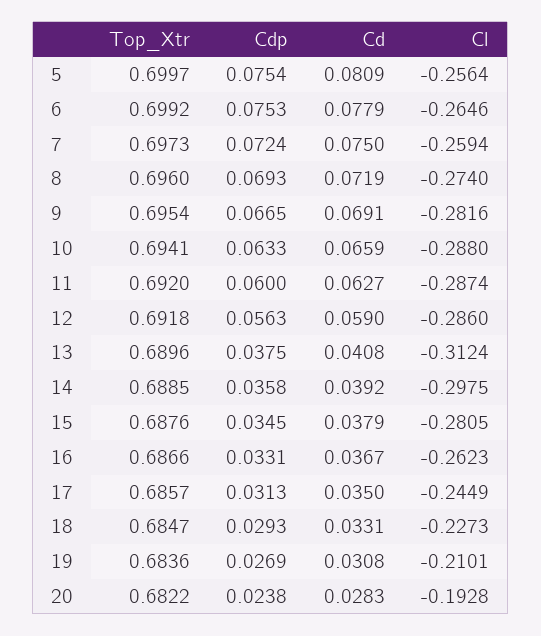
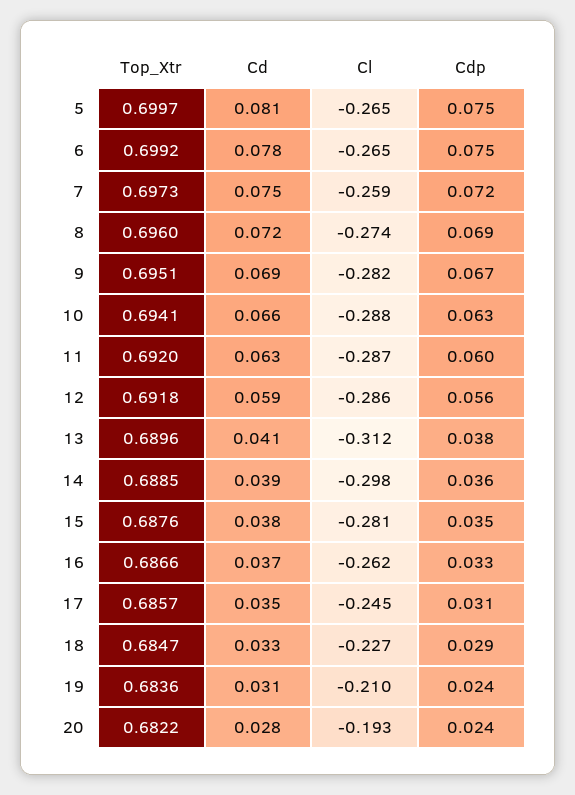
Cl, 5: -0.2564 -> -0.265
Top_Xtr, 9: 0.6954 -> 0.6951
Cdp, 19: 0.0269 -> 0.024

